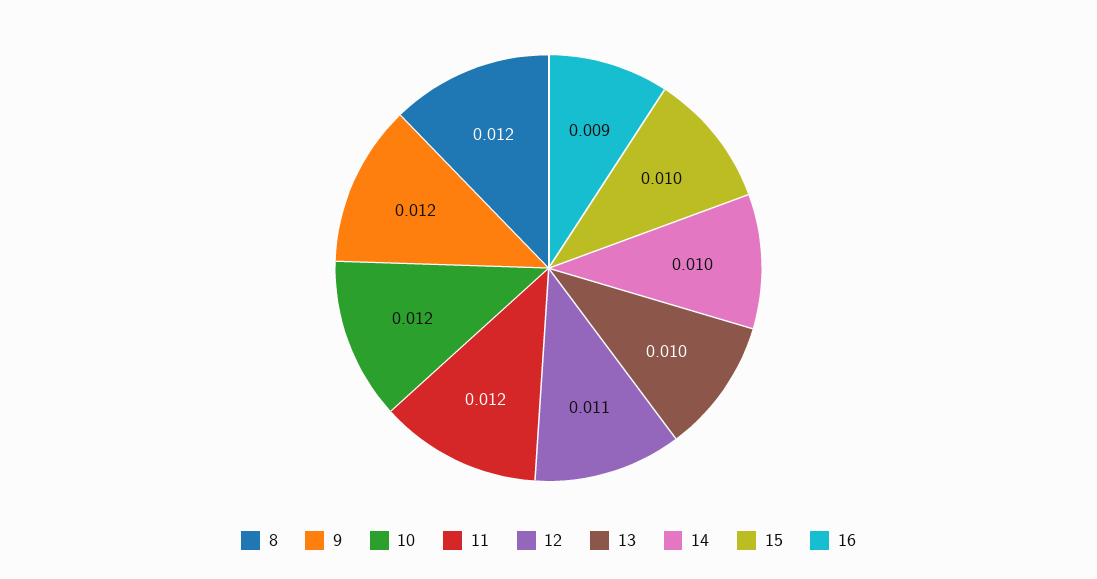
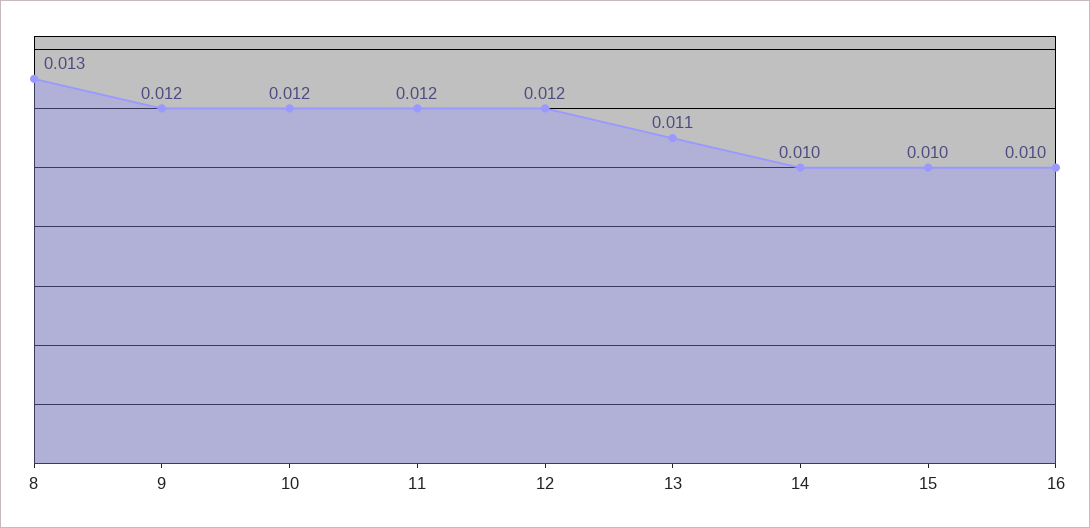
8: 0.012 -> 0.013
12: 0.011 -> 0.012
13: 0.01 -> 0.011
16: 0.009 -> 0.01

